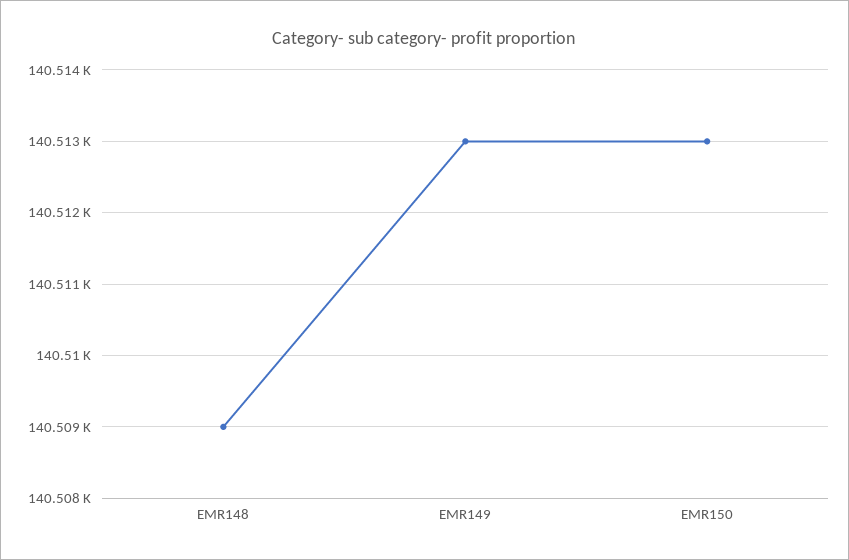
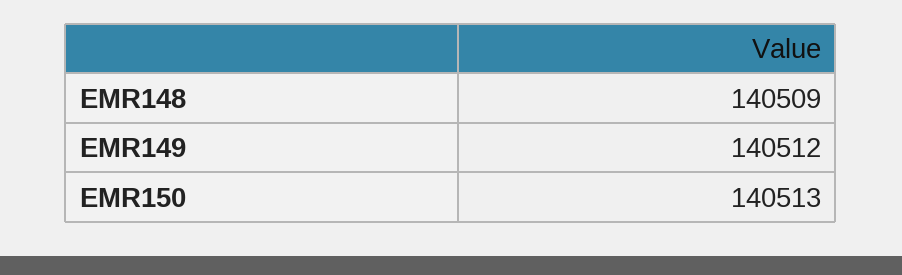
EMR149: 140513 -> 140512

